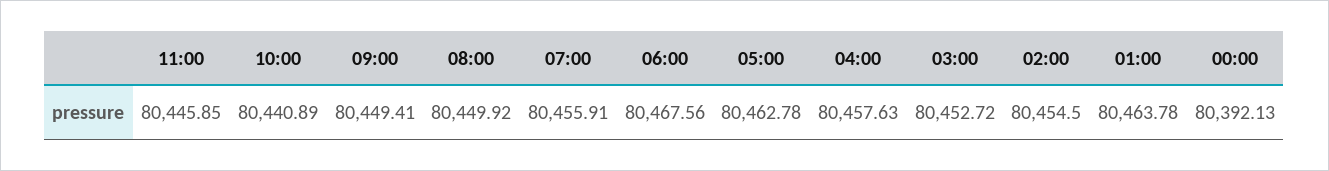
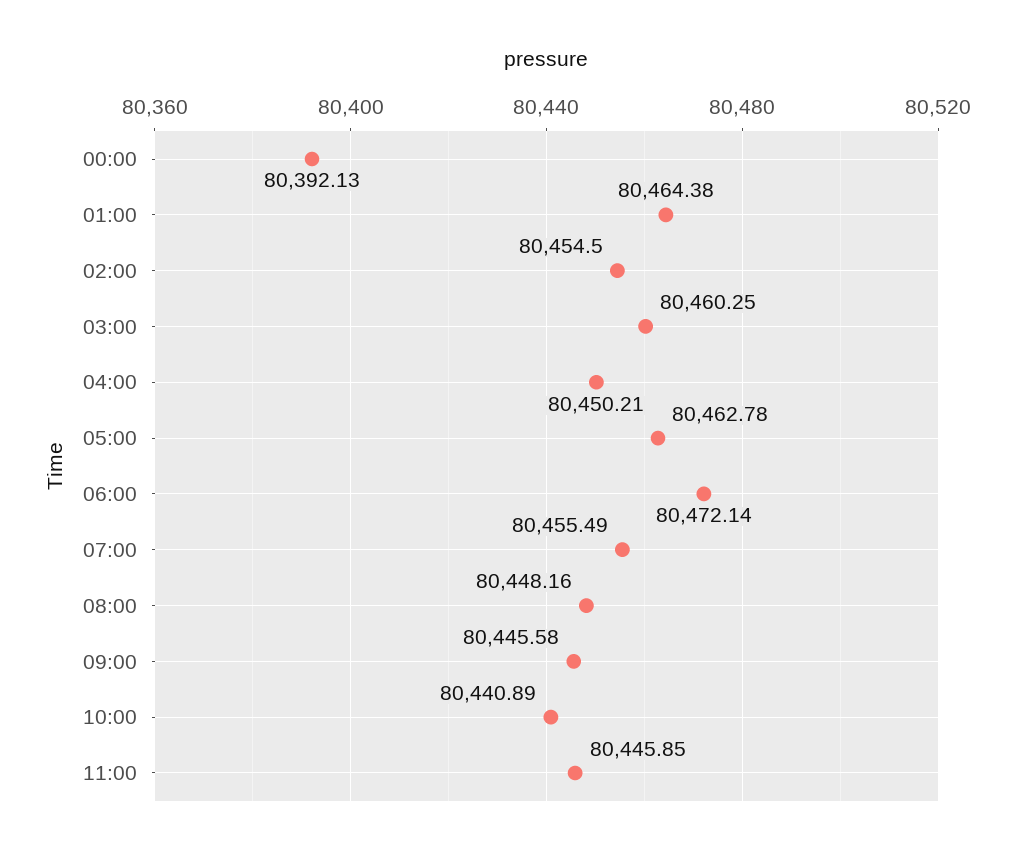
09:00: 80449.41 -> 80445.58
08:00: 80449.92 -> 80448.16
07:00: 80455.91 -> 80455.49
06:00: 80467.56 -> 80472.14
04:00: 80457.63 -> 80450.21
03:00: 80452.72 -> 80460.25
01:00: 80463.78 -> 80464.38

